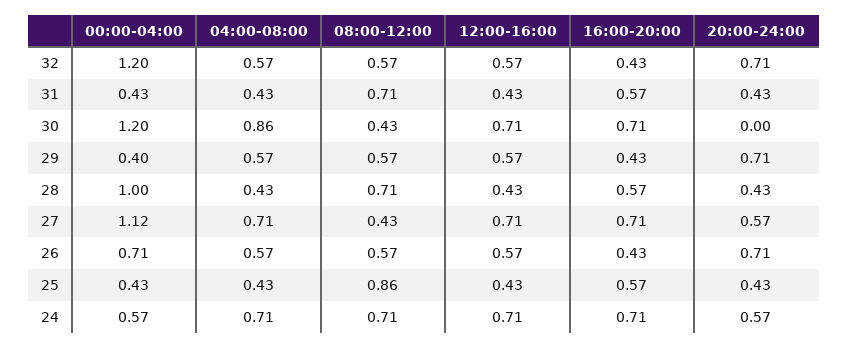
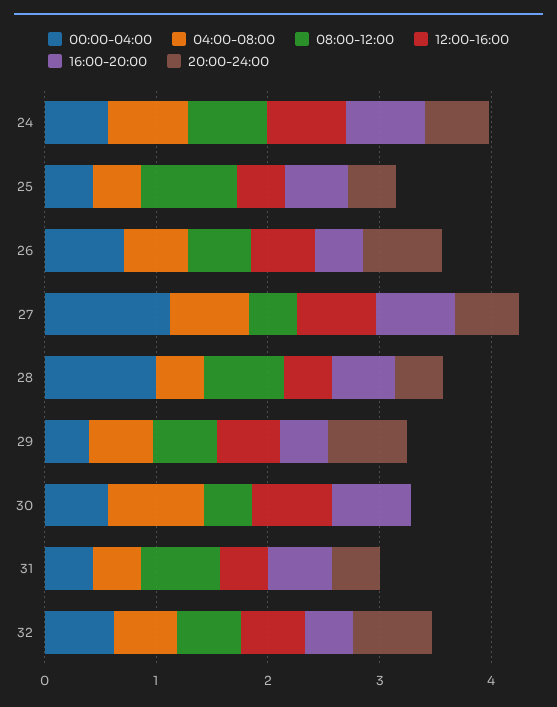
00:00-04:00, 32: 1.2 -> 0.6
00:00-04:00, 30: 1.2 -> 0.6

